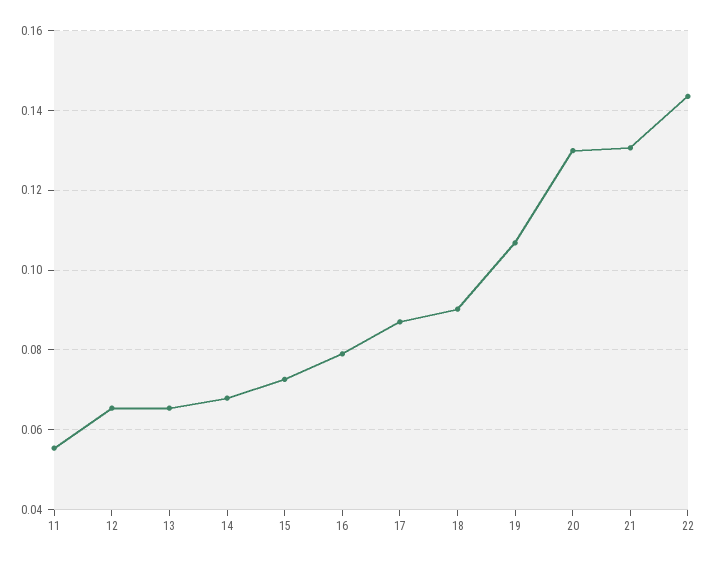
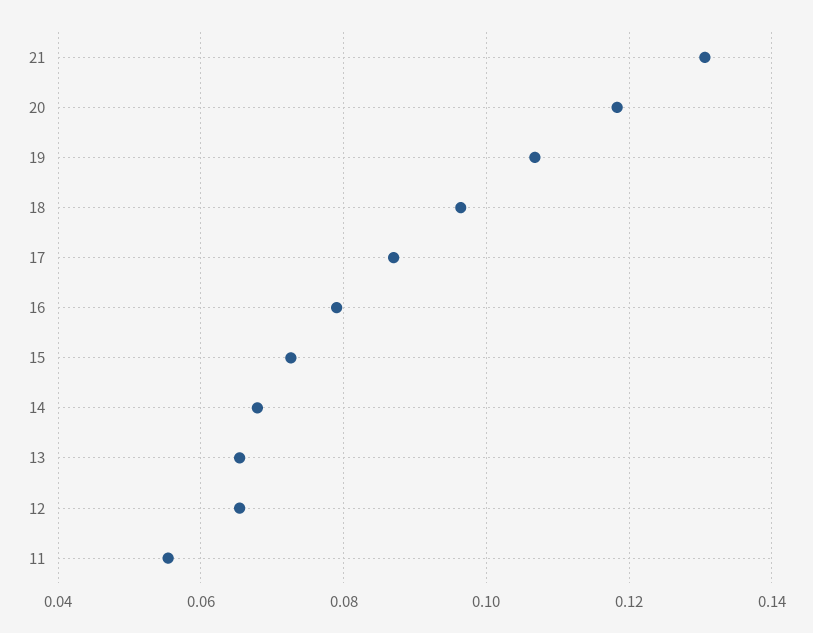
18: 0.09 -> 0.096
20: 0.13 -> 0.118
22: 0.144 -> none

